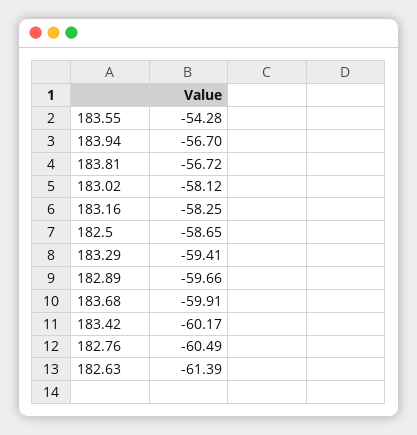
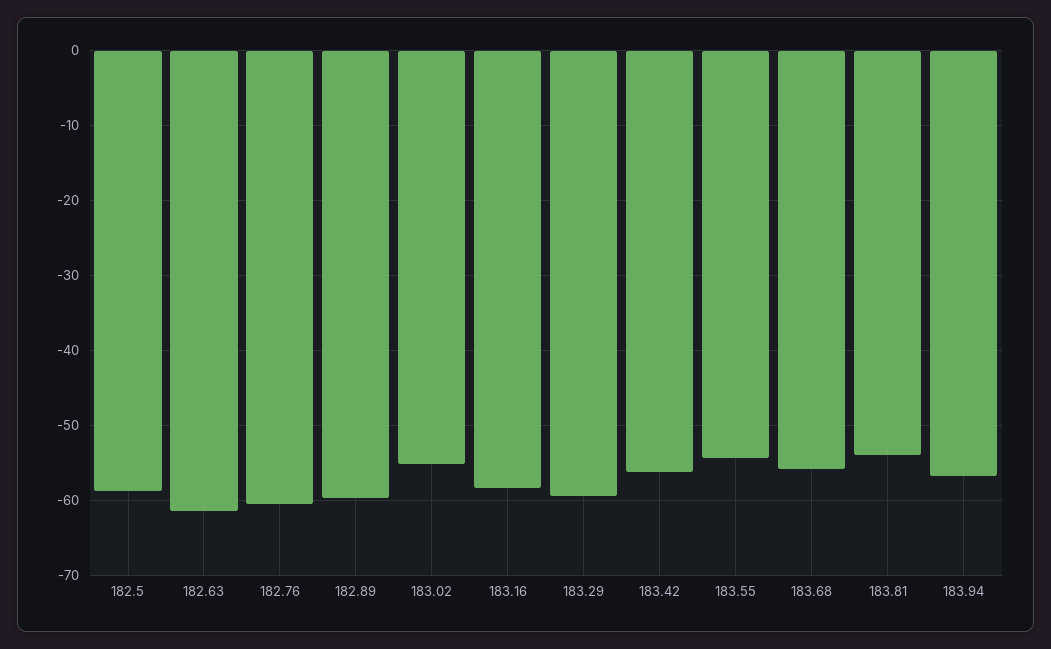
183.81: -56.72 -> -54
183.02: -58.12 -> -55
183.68: -59.91 -> -56
183.42: -60.17 -> -56

